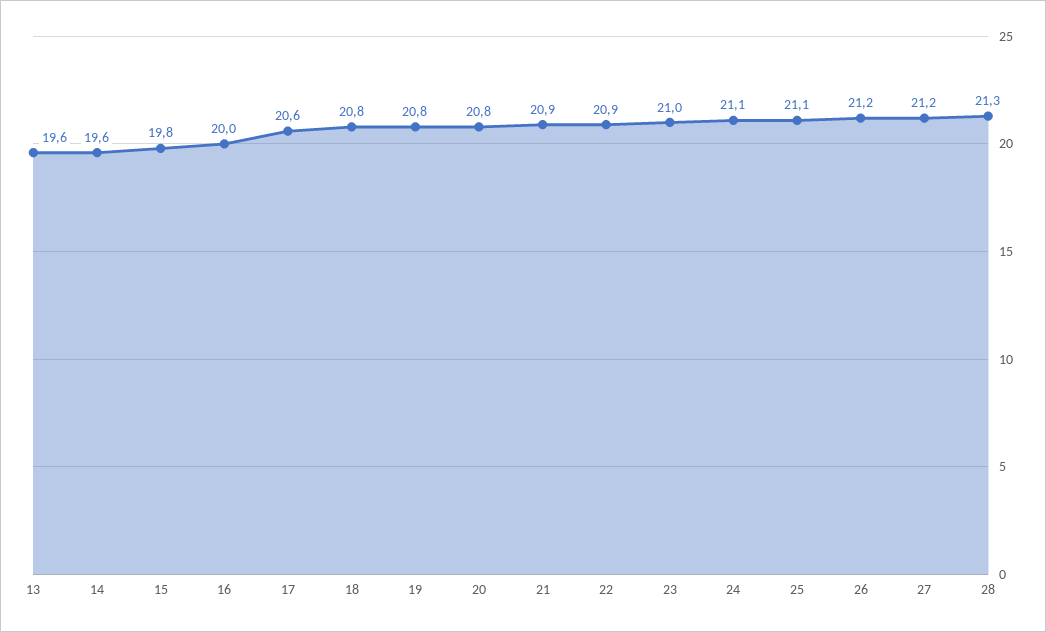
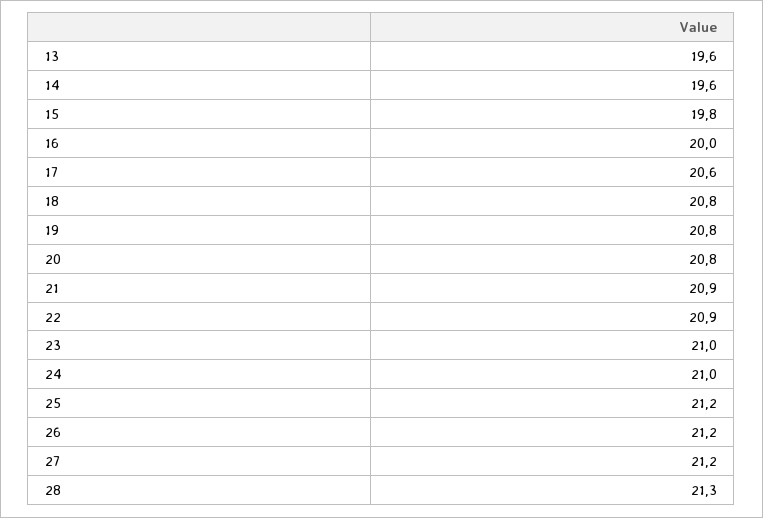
24: 21.1 -> 21
25: 21.1 -> 21.2

